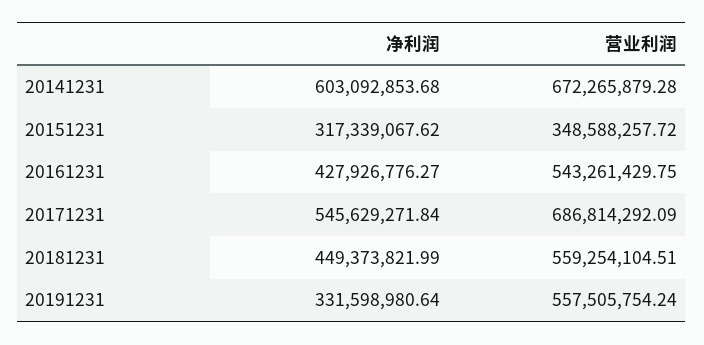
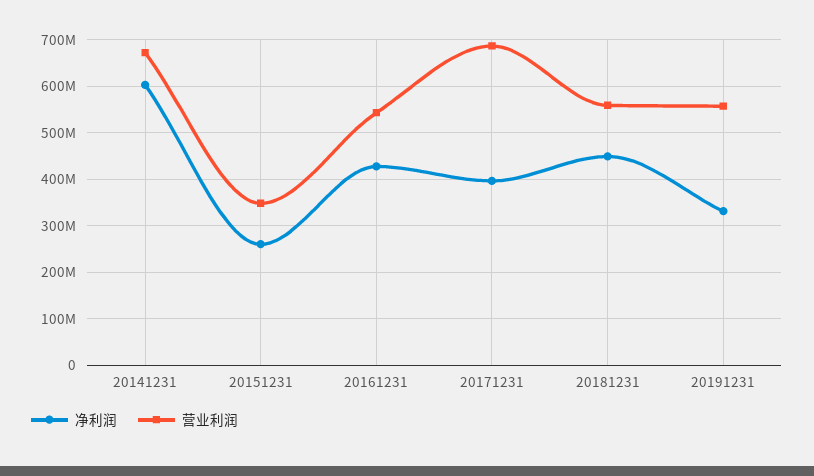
净利润, 20151231: 317339067.62 -> 260000000
净利润, 20171231: 545629271.84 -> 400000000

